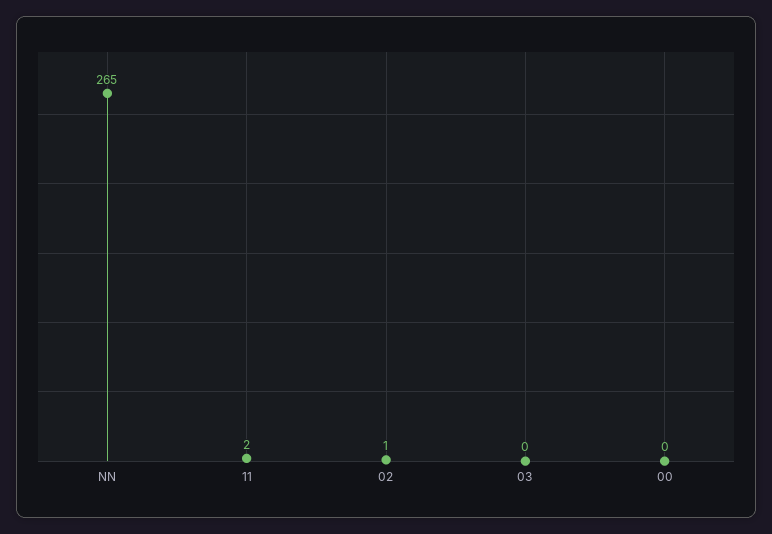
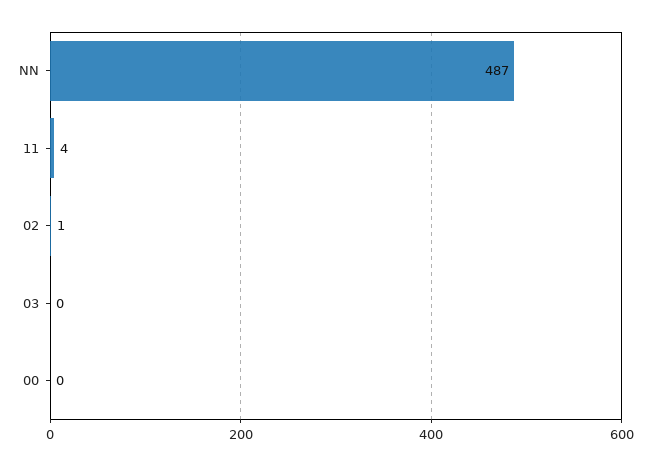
NN: 265 -> 487
11: 2 -> 4

